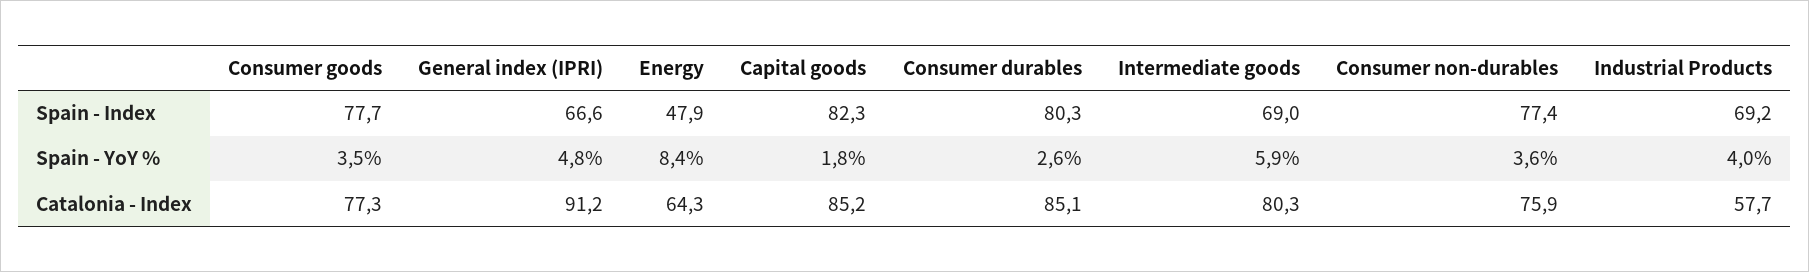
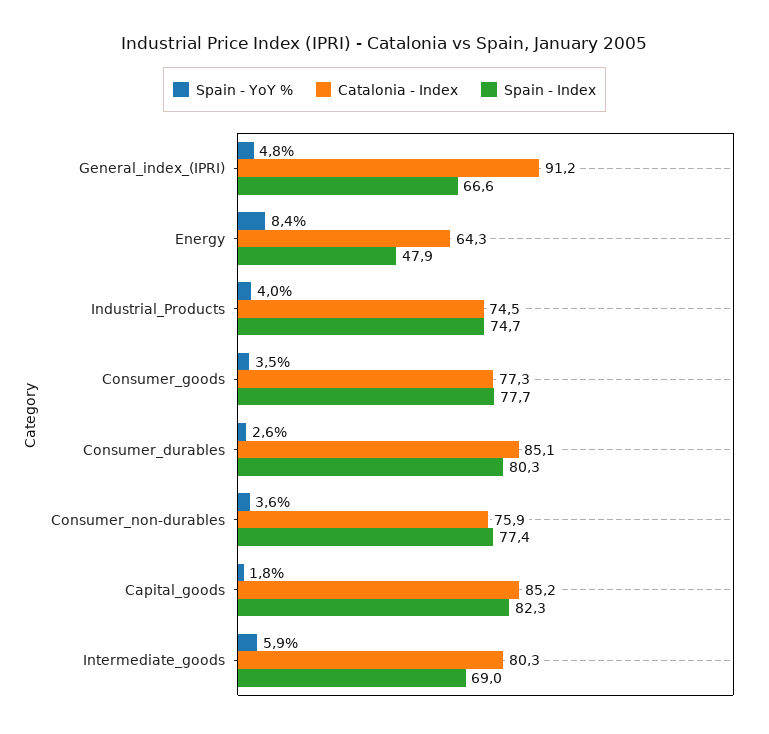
Spain - Index, Industrial Products: 69.2 -> 74.7
Catalonia - Index, Industrial Products: 57.7 -> 74.5

